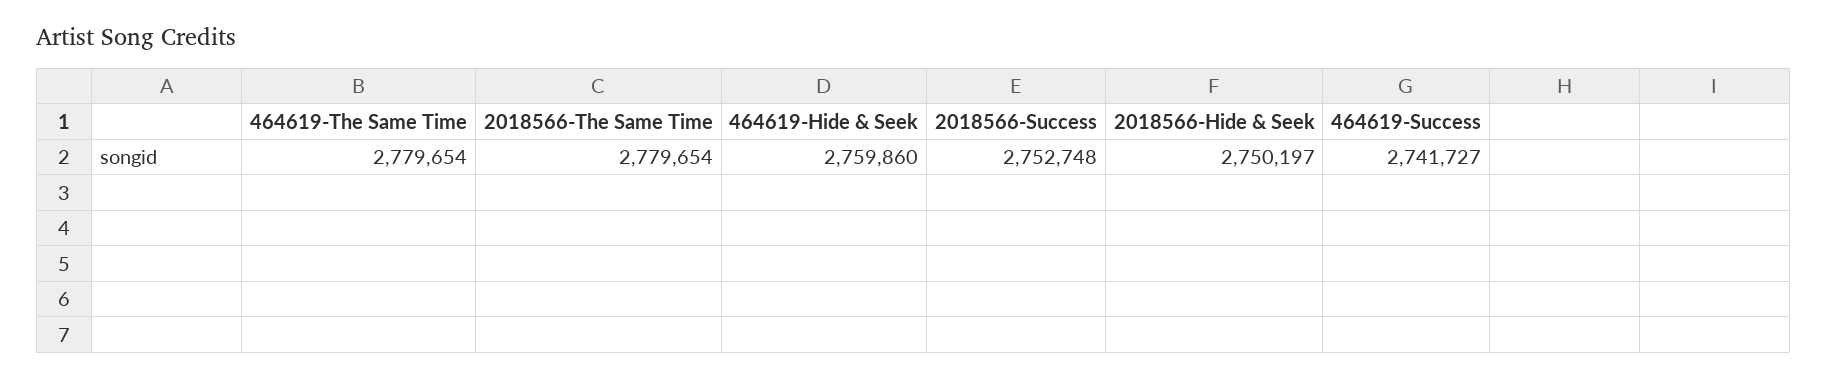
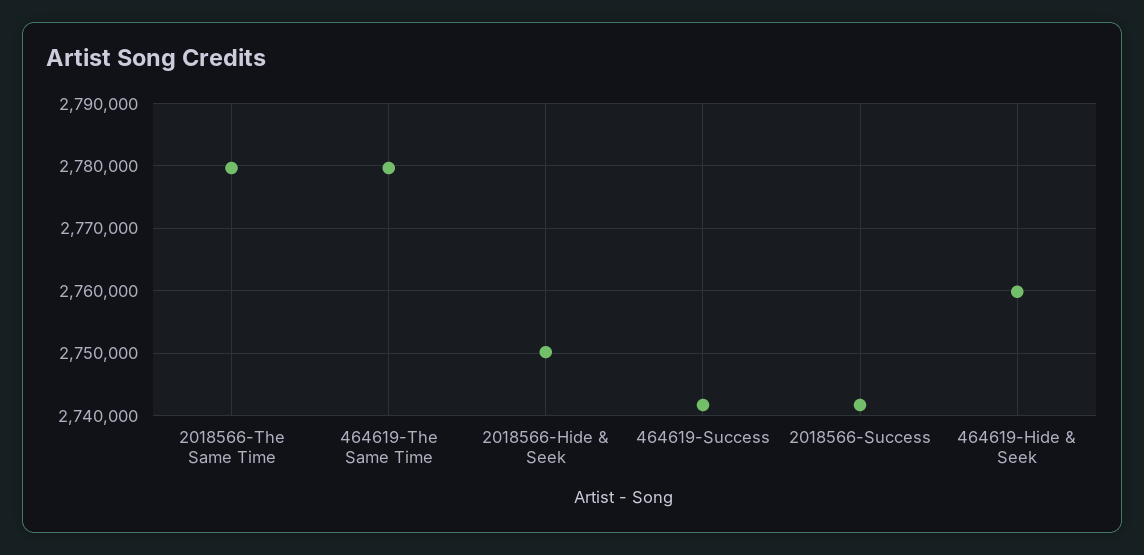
2018566-Success: 2752748 -> 2742000

